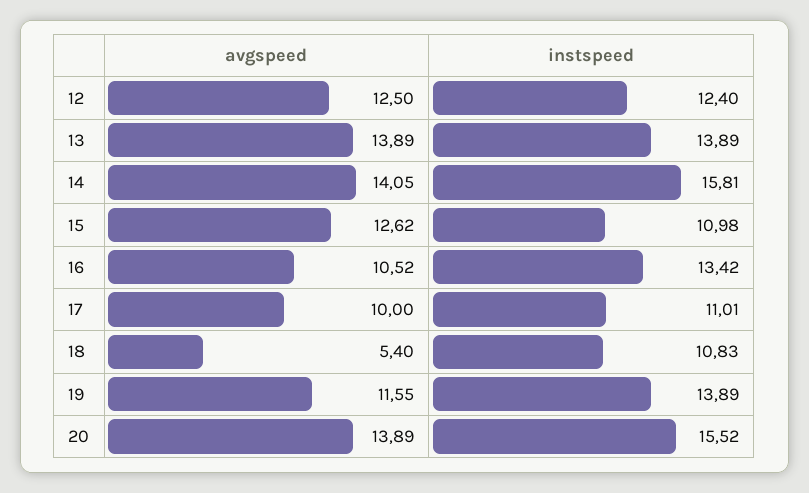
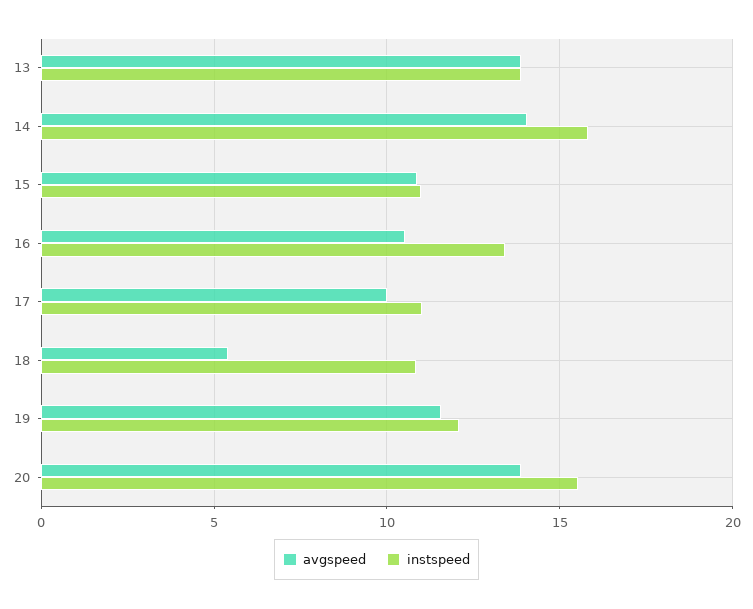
avgspeed, 12: 12.5 -> none
instspeed, 12: 12.4 -> none
avgspeed, 15: 12.62 -> 11
instspeed, 19: 13.89 -> 12

